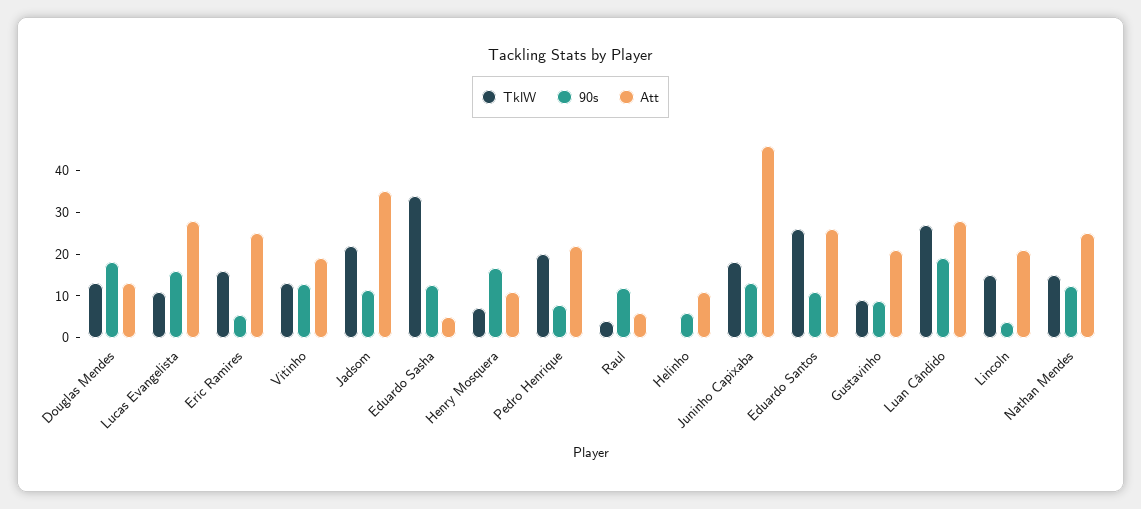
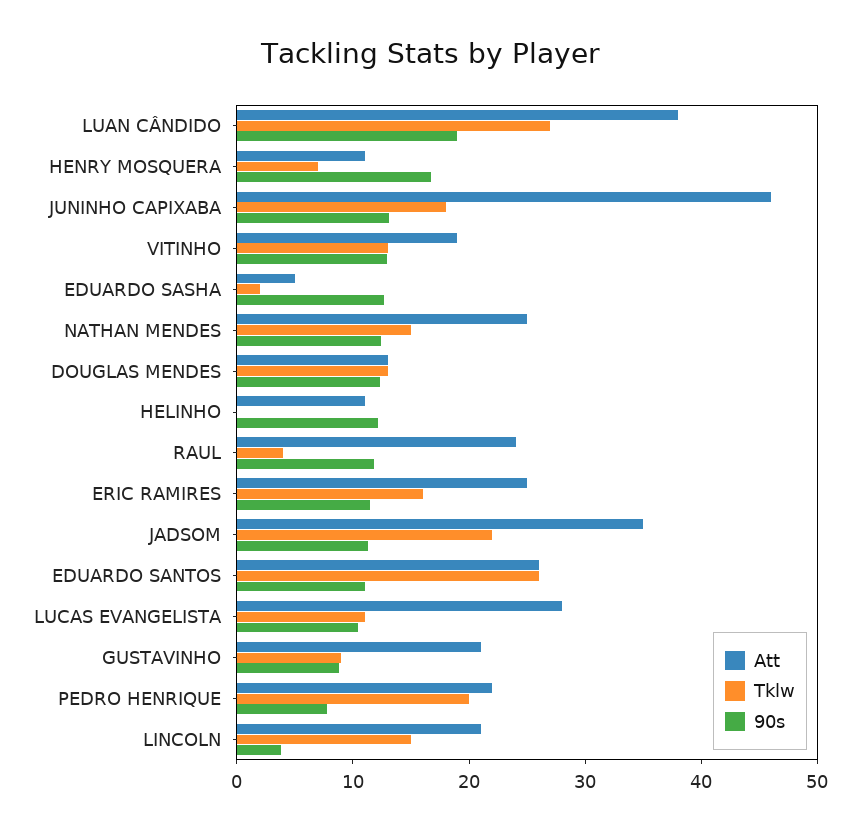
90s, Douglas Mendes: 18 -> 12
90s, Lucas Evangelista: 16 -> 10
90s, Eric Ramires: 6 -> 12
TklW, Eduardo Sasha: 34 -> 2
Att, Raul: 6 -> 24
90s, Helinho: 6 -> 12
Att, Luan Cândido: 28 -> 38

